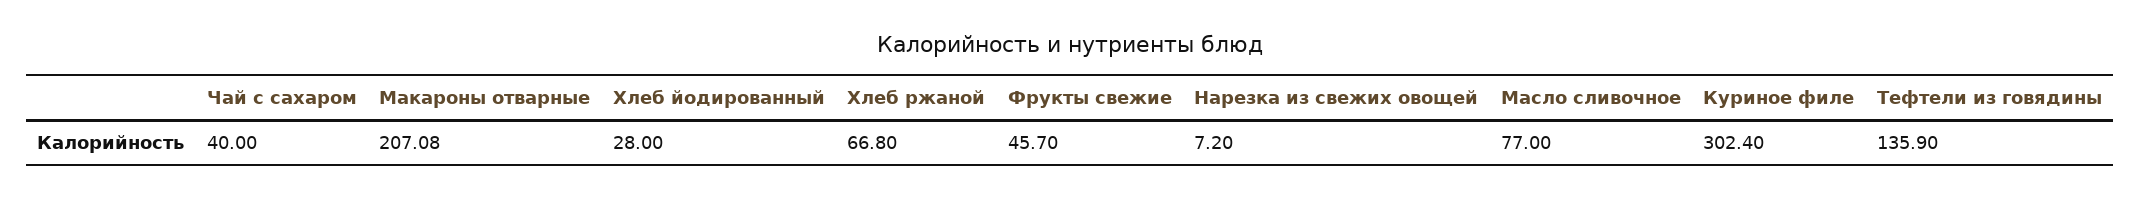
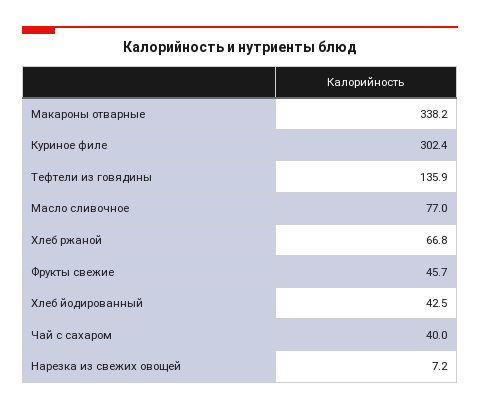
Макароны отварные: 207.08 -> 338.2
Хлеб йодированный: 28 -> 42.5

